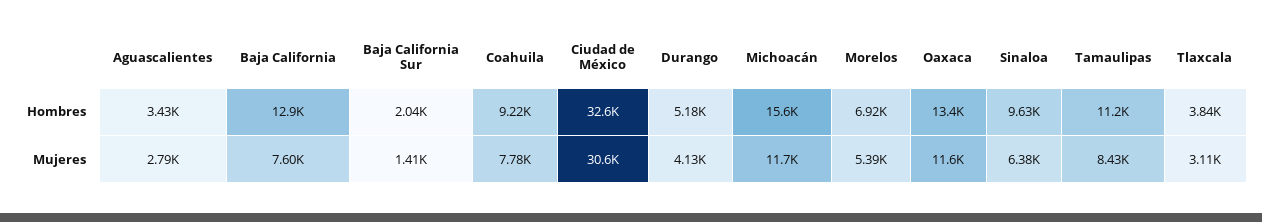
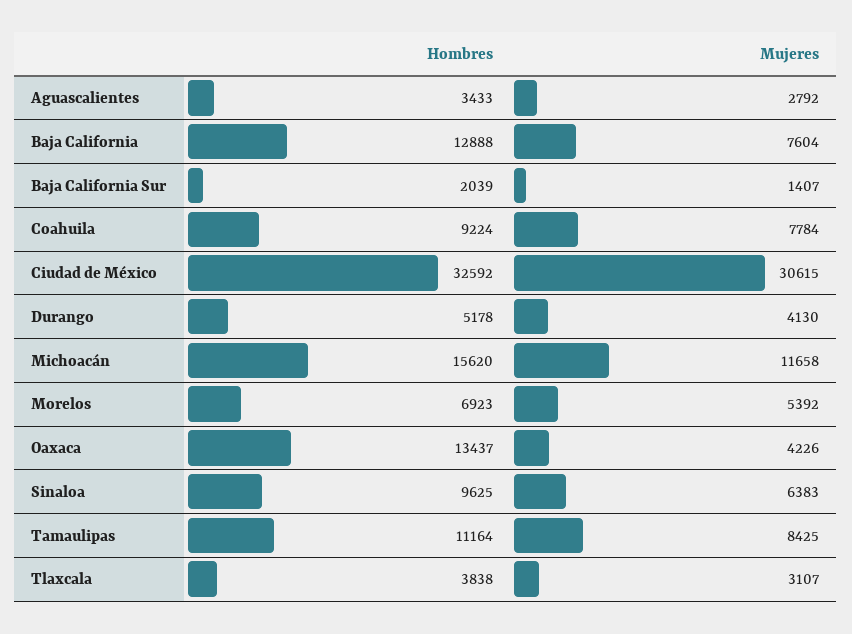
Oaxaca, Mujeres: 11600 -> 4226

